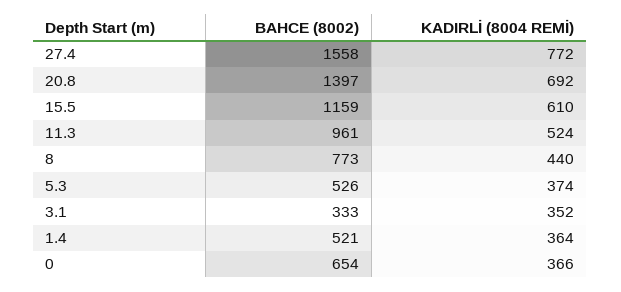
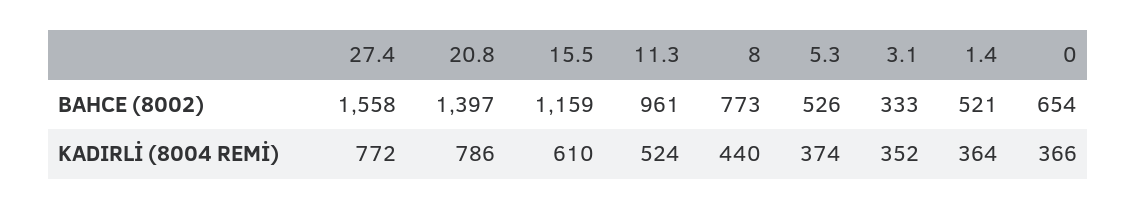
KADIRLİ (8004 REMİ), 20.8: 692 -> 786

